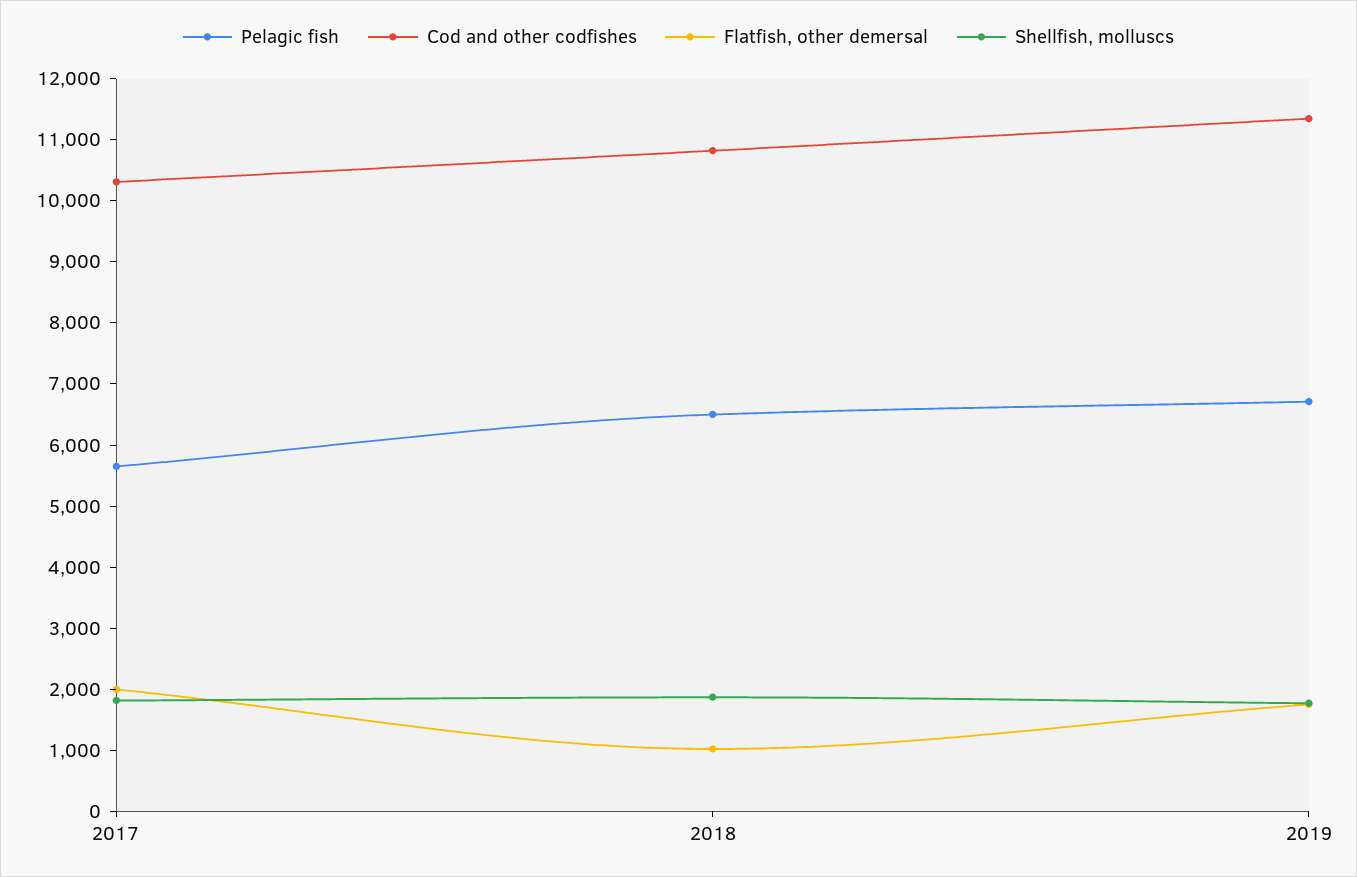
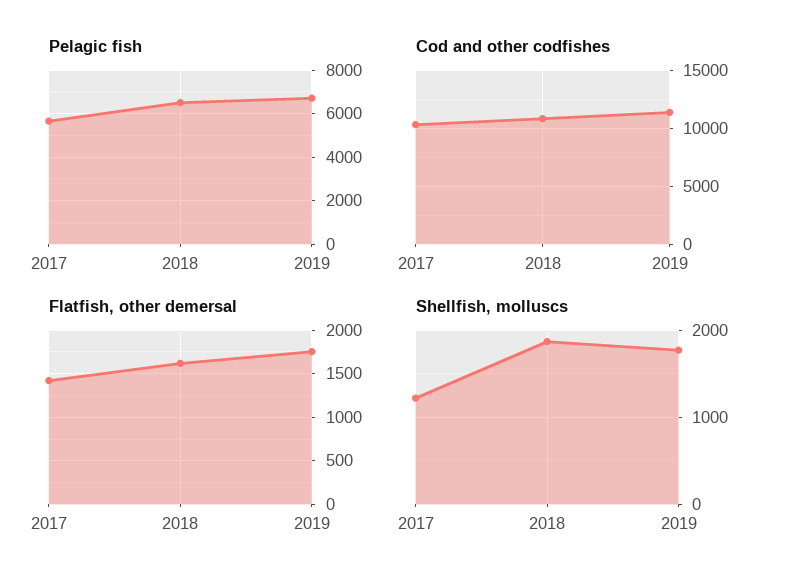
Flatfish, other demersal, 2017: 2000 -> 1400
Shellfish, molluscs, 2017: 1800 -> 1200
Flatfish, other demersal, 2018: 1000 -> 1600

